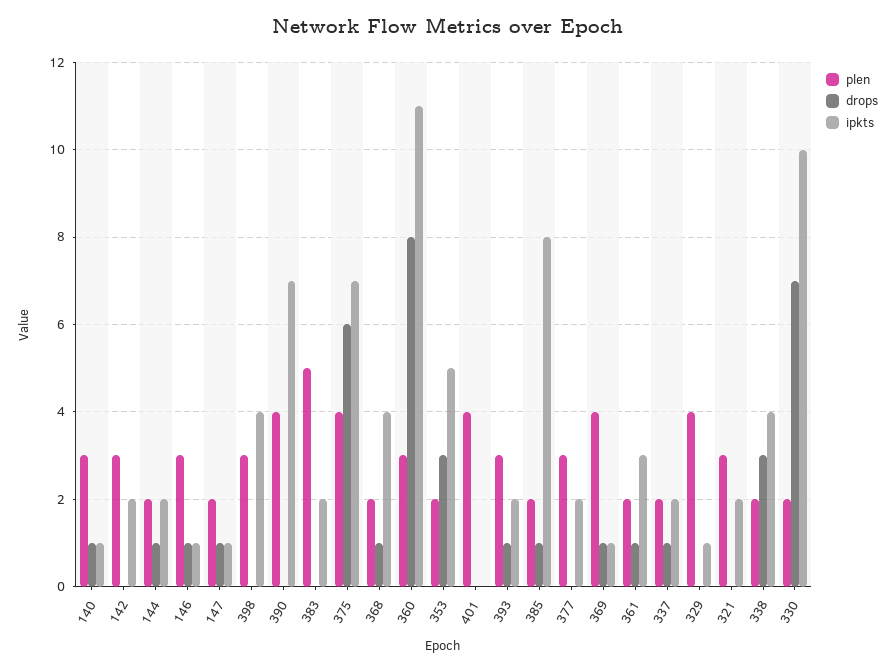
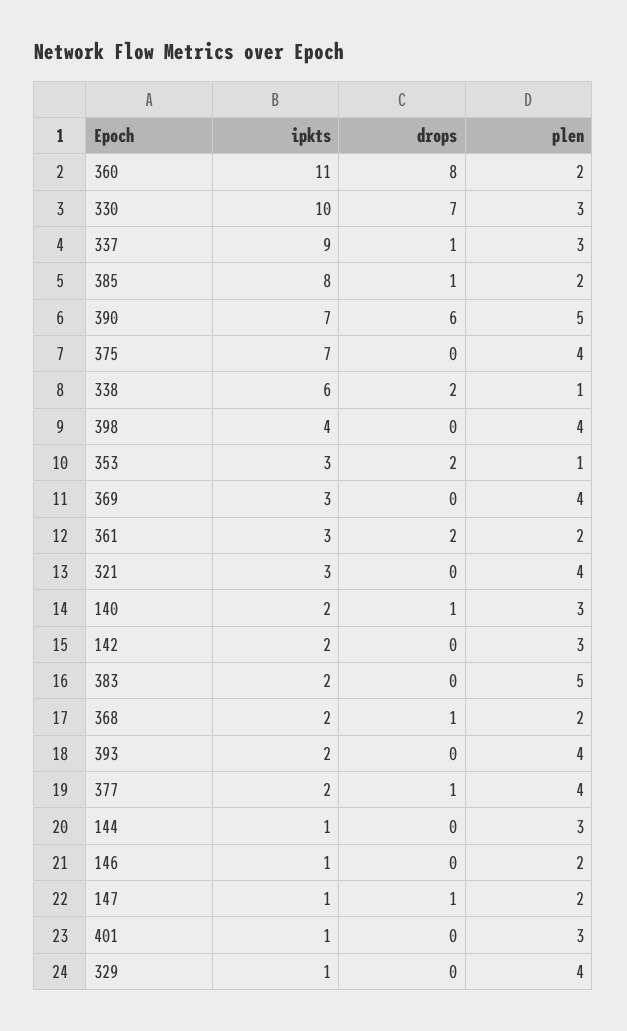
ipkts, 140: 1 -> 2
plen, 144: 2 -> 3
drops, 144: 1 -> 0
ipkts, 144: 2 -> 1
plen, 146: 3 -> 2
drops, 146: 1 -> 0
plen, 398: 3 -> 4
plen, 390: 4 -> 5
drops, 390: 0 -> 6
drops, 375: 6 -> 0
ipkts, 368: 4 -> 2
plen, 360: 3 -> 2
plen, 353: 2 -> 1
drops, 353: 3 -> 2
ipkts, 353: 5 -> 3
plen, 401: 4 -> 3
ipkts, 401: 0 -> 1
plen, 393: 3 -> 4
drops, 393: 1 -> 0
plen, 377: 3 -> 4
drops, 377: 0 -> 1
drops, 369: 1 -> 0
ipkts, 369: 1 -> 3
drops, 361: 1 -> 2
plen, 337: 2 -> 3
ipkts, 337: 2 -> 9
plen, 321: 3 -> 4
ipkts, 321: 2 -> 3
plen, 338: 2 -> 1
drops, 338: 3 -> 2
ipkts, 338: 4 -> 6
plen, 330: 2 -> 3

